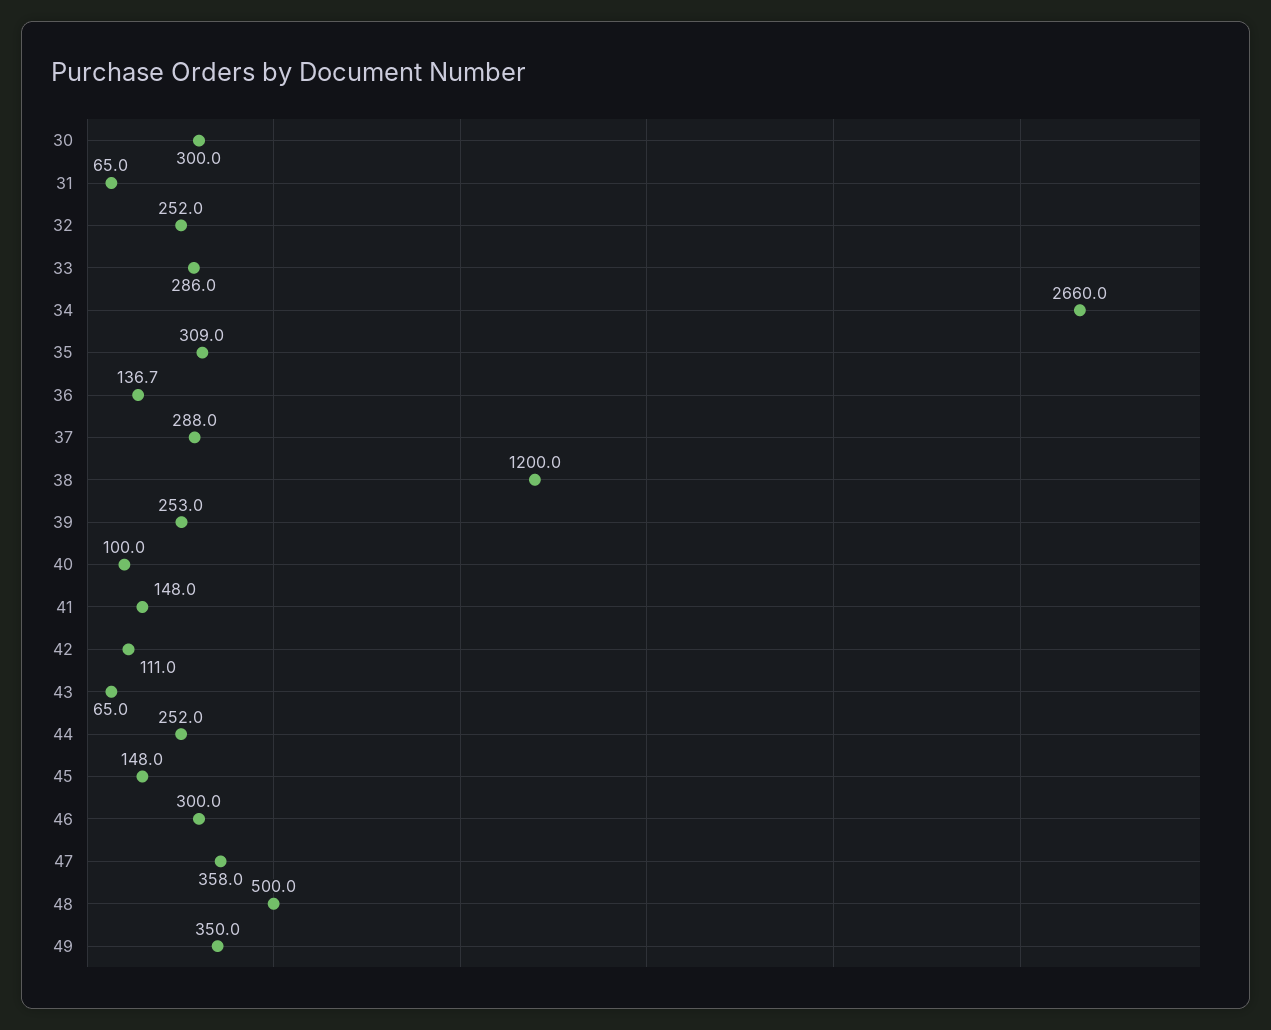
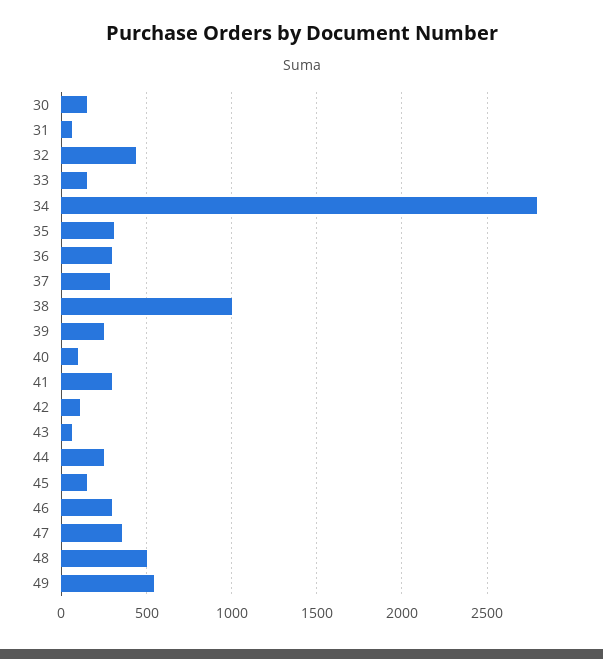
30: 300 -> 150
32: 252 -> 450
33: 286 -> 150
34: 2660 -> 2800
36: 136.7 -> 300
38: 1200 -> 1000
41: 148 -> 300
49: 350 -> 550

